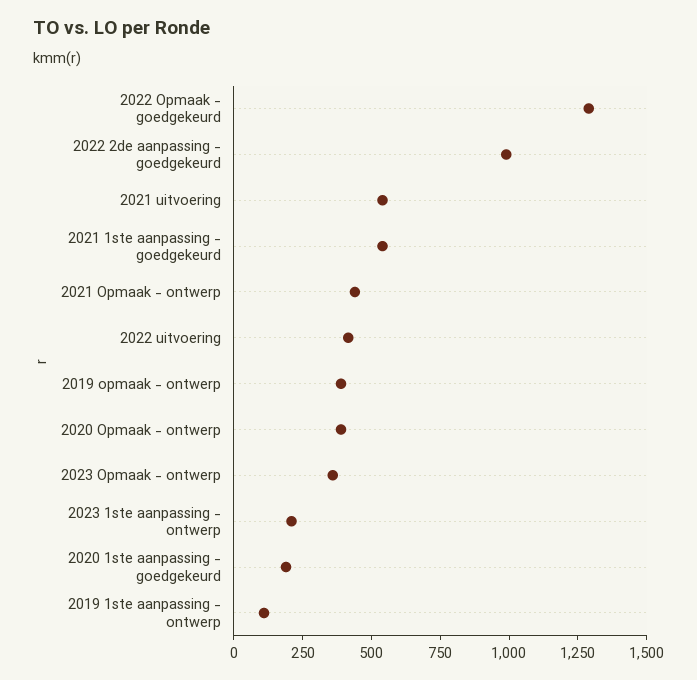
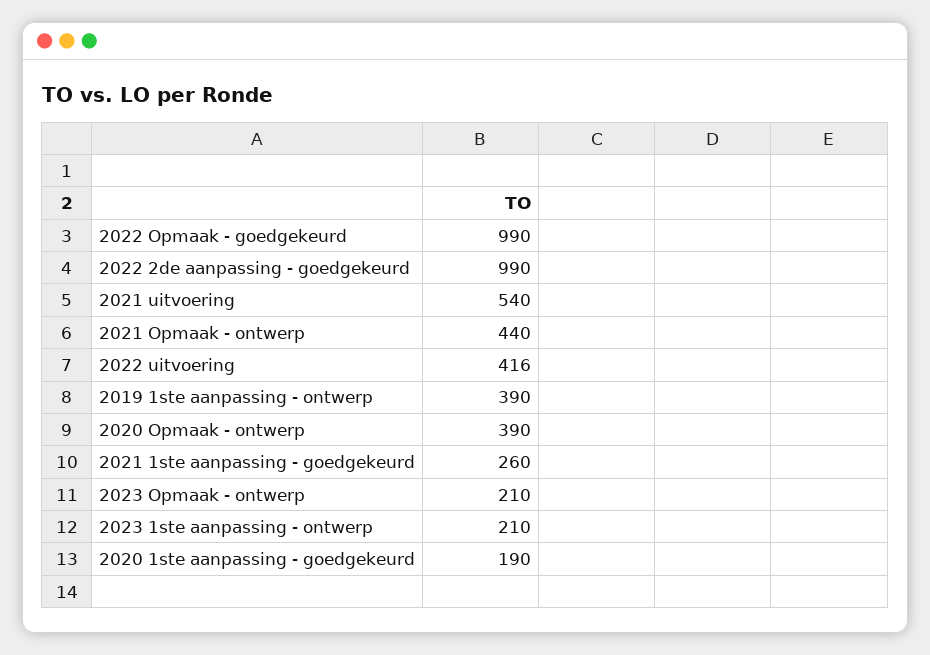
2022 Opmaak - goedgekeurd: 1300 -> 990
2021 1ste aanpassing - goedgekeurd: 550 -> 260
2019 opmaak - ontwerp: 400 -> none
2023 Opmaak - ontwerp: 350 -> 210
2019 1ste aanpassing - ontwerp: 100 -> 390

